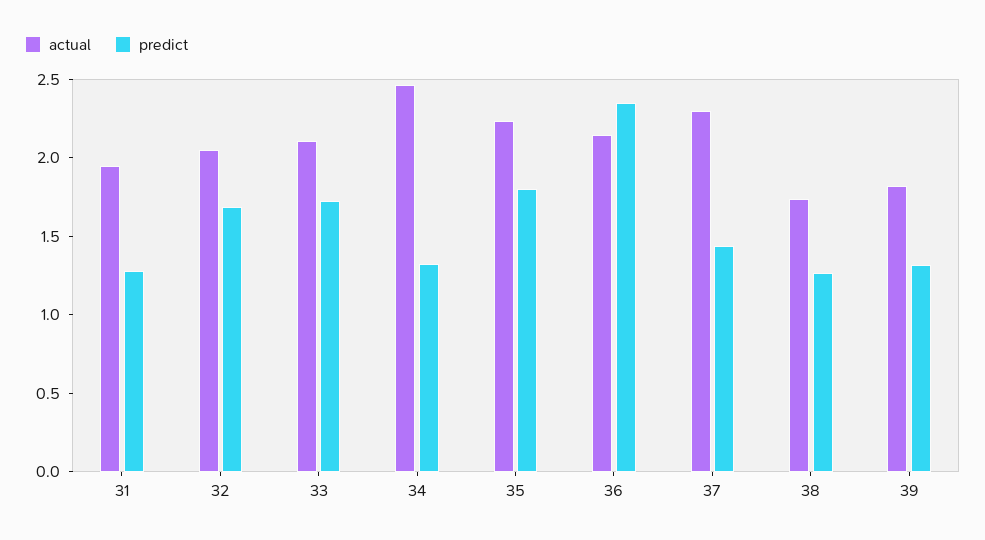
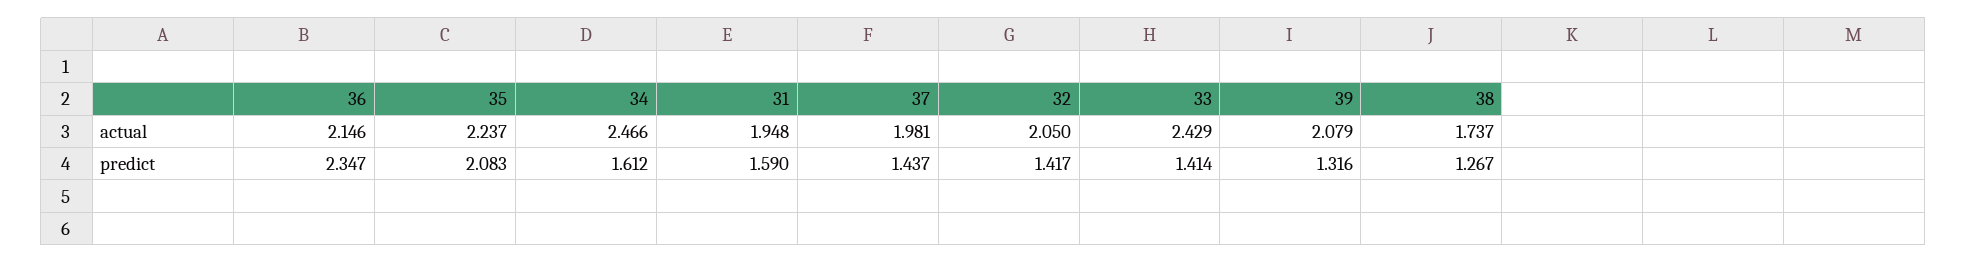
predict, 31: 1.3 -> 1.59
predict, 32: 1.7 -> 1.417
actual, 33: 2.1 -> 2.429
predict, 33: 1.7 -> 1.414
predict, 34: 1.3 -> 1.612
predict, 35: 1.8 -> 2.083
actual, 37: 2.3 -> 1.981
actual, 39: 1.8 -> 2.079

